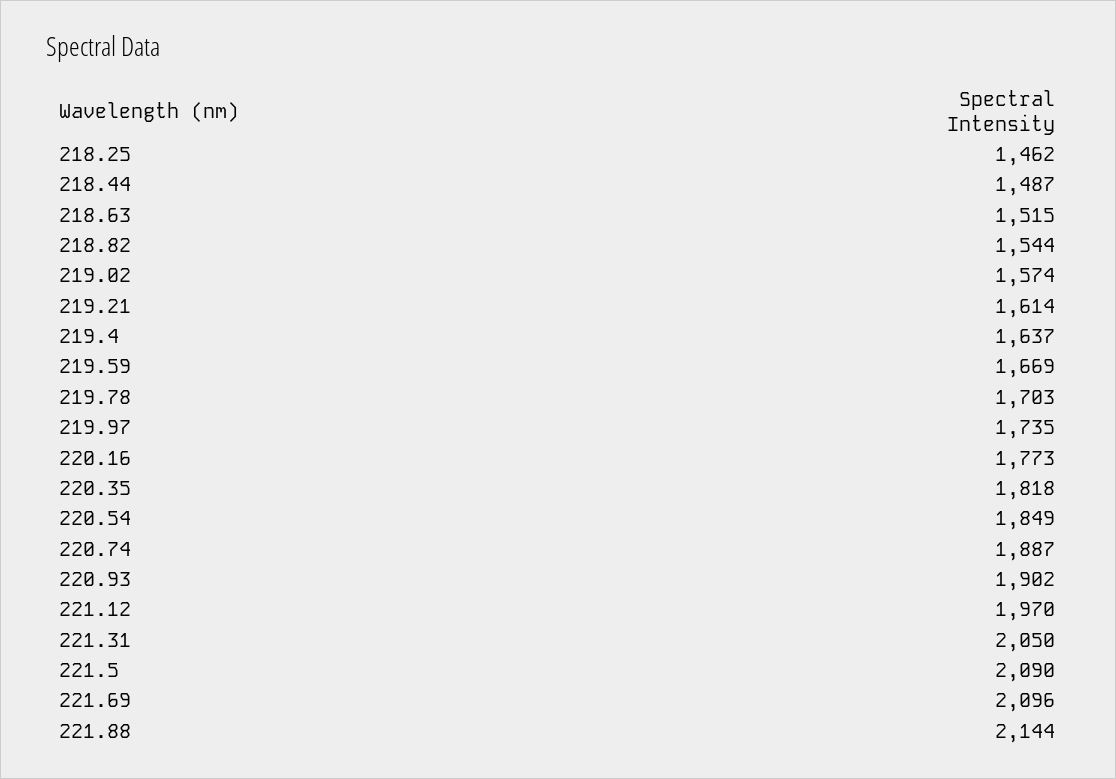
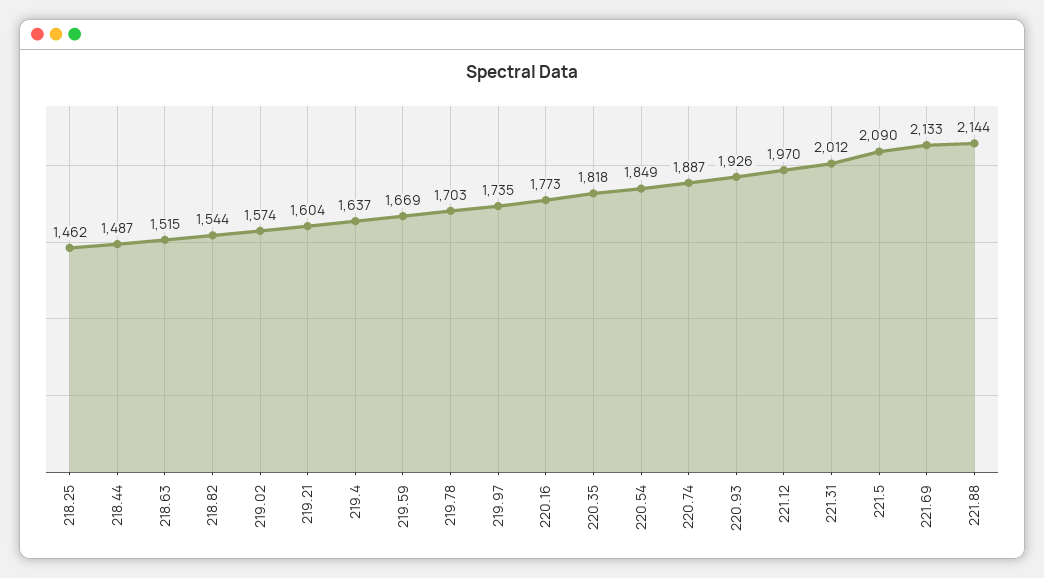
219.21: 1614 -> 1604
220.93: 1902 -> 1926
221.31: 2050 -> 2012
221.69: 2096 -> 2133

